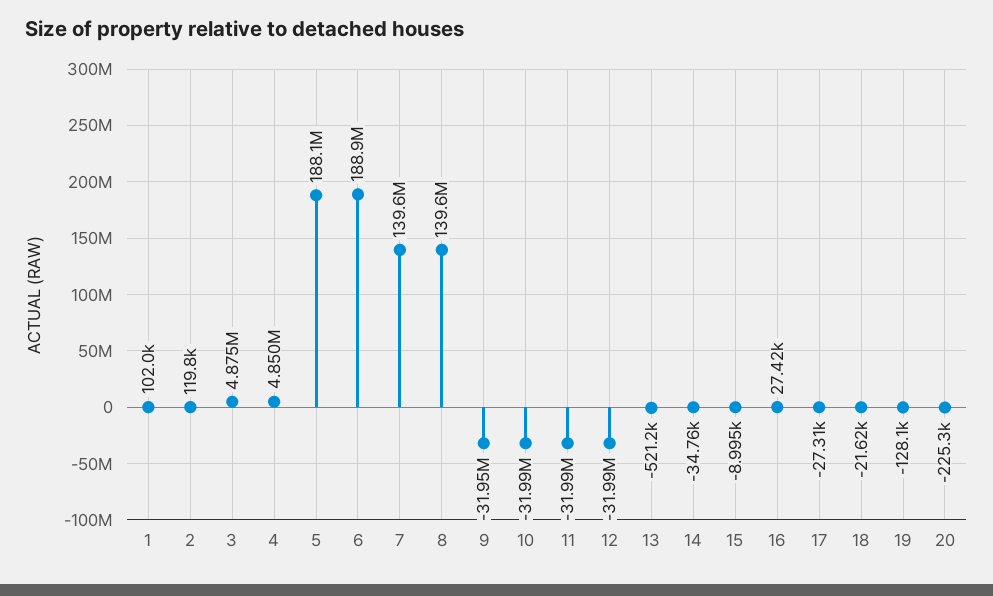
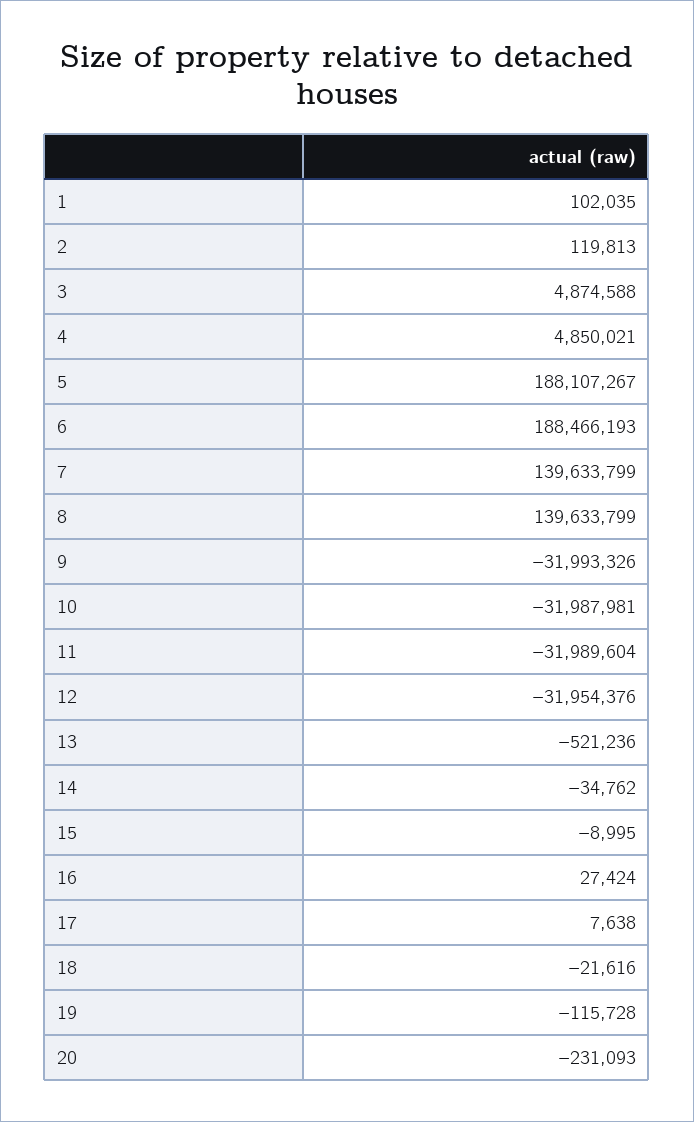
6: 188900000 -> 188466193
9: -31950000 -> -31993326
12: -31990000 -> -31954376
17: -27310 -> 7638
19: -128100 -> -115728
20: -225300 -> -231093

